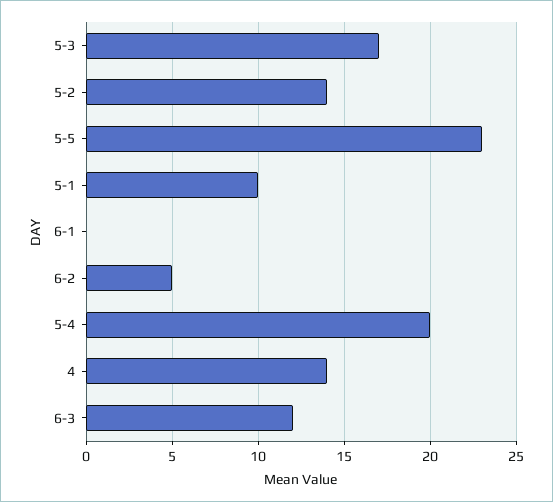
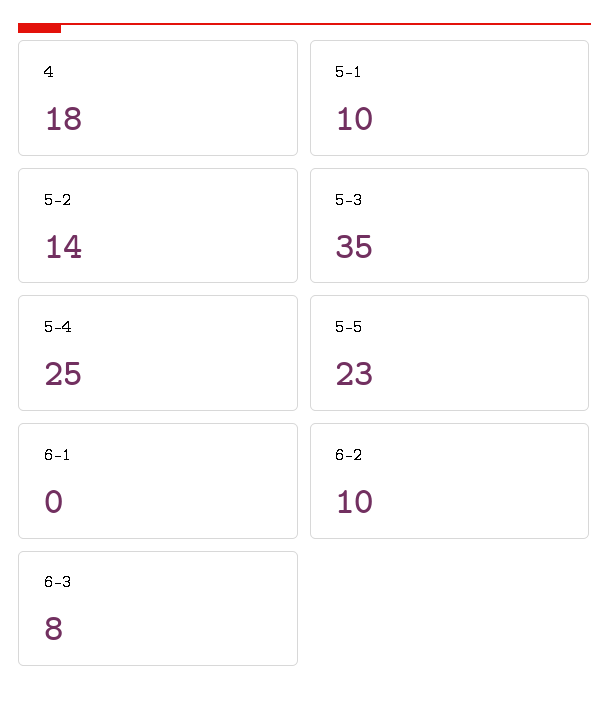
5-3: 17 -> 35
6-2: 5 -> 10
5-4: 20 -> 25
4: 14 -> 18
6-3: 12 -> 8

